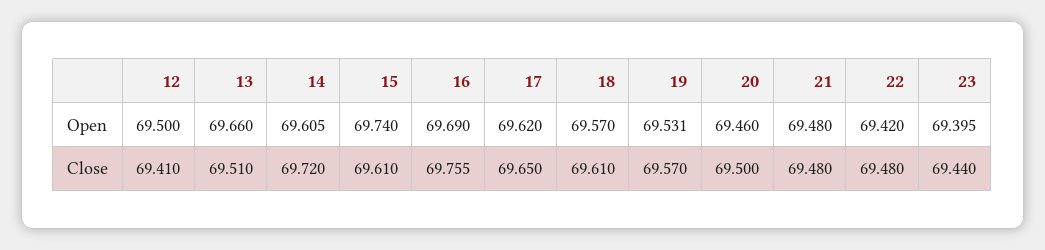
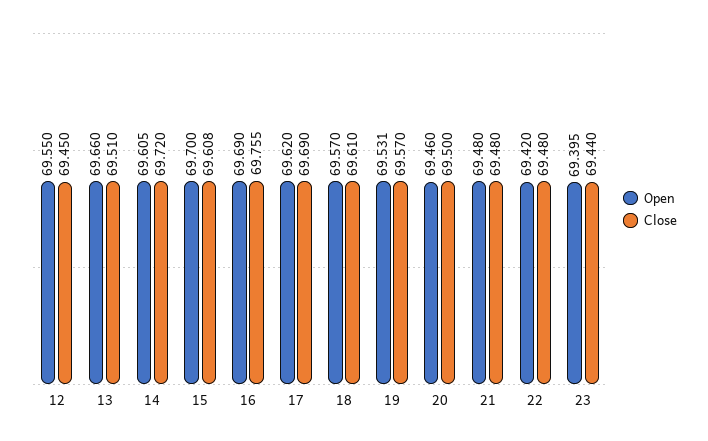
Open, 12: 69.5 -> 69.55
Open, 15: 69.74 -> 69.7
Close, 12: 69.41 -> 69.45
Close, 15: 69.61 -> 69.608
Close, 17: 69.65 -> 69.69

